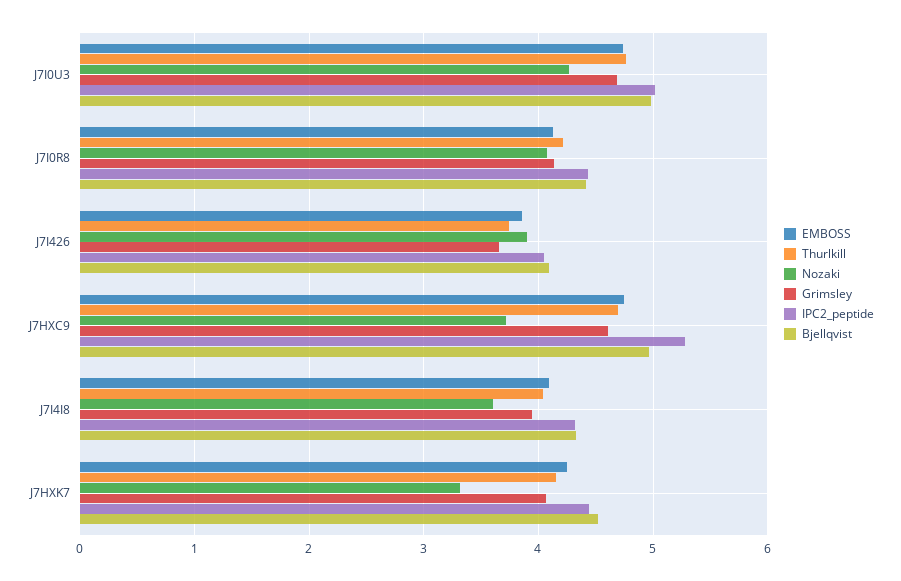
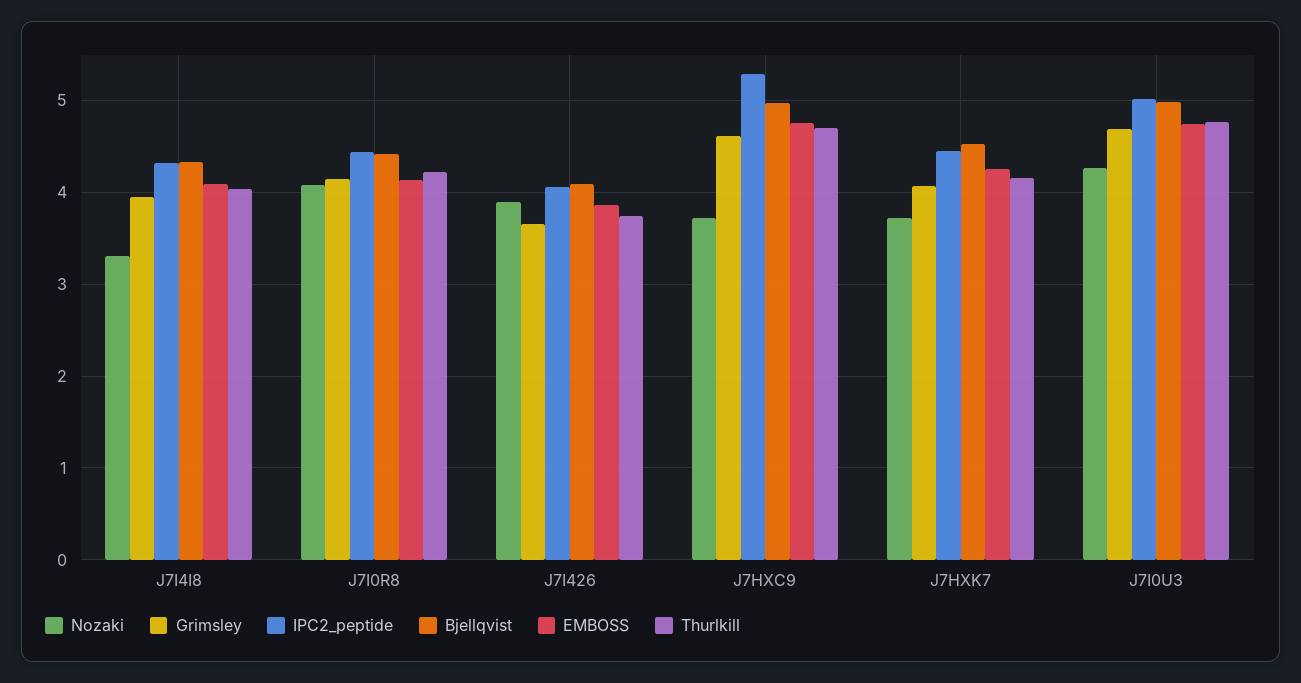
Nozaki, J7I4I8: 3.6 -> 3.3
Nozaki, J7HXK7: 3.3 -> 3.7

